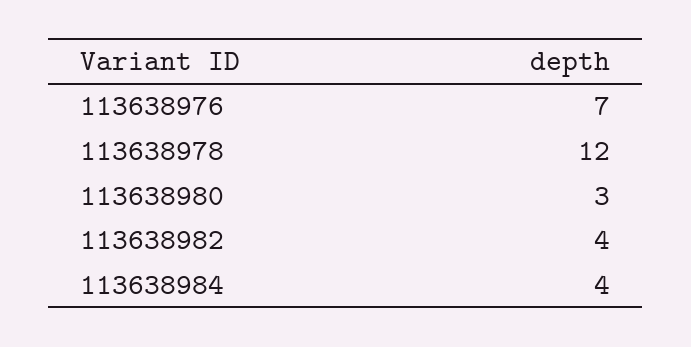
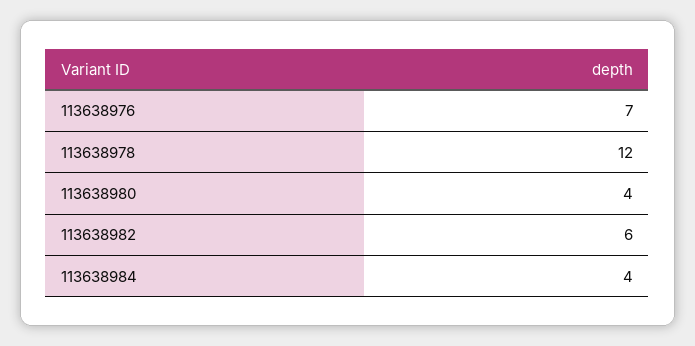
113638980: 3 -> 4
113638982: 4 -> 6

